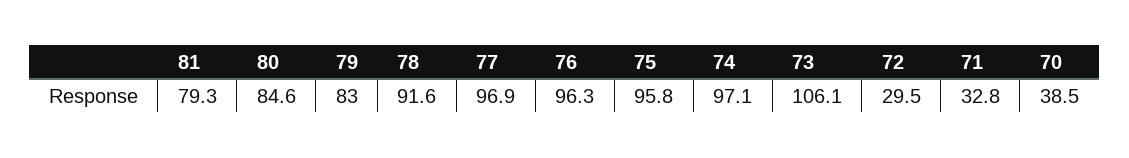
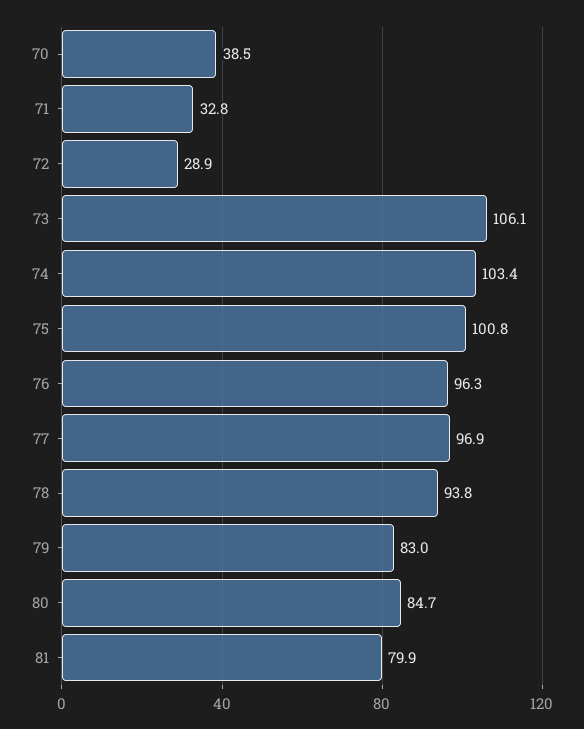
81: 79.3 -> 79.9
80: 84.6 -> 84.7
78: 91.6 -> 93.8
75: 95.8 -> 100.8
74: 97.1 -> 103.4
72: 29.5 -> 28.9

